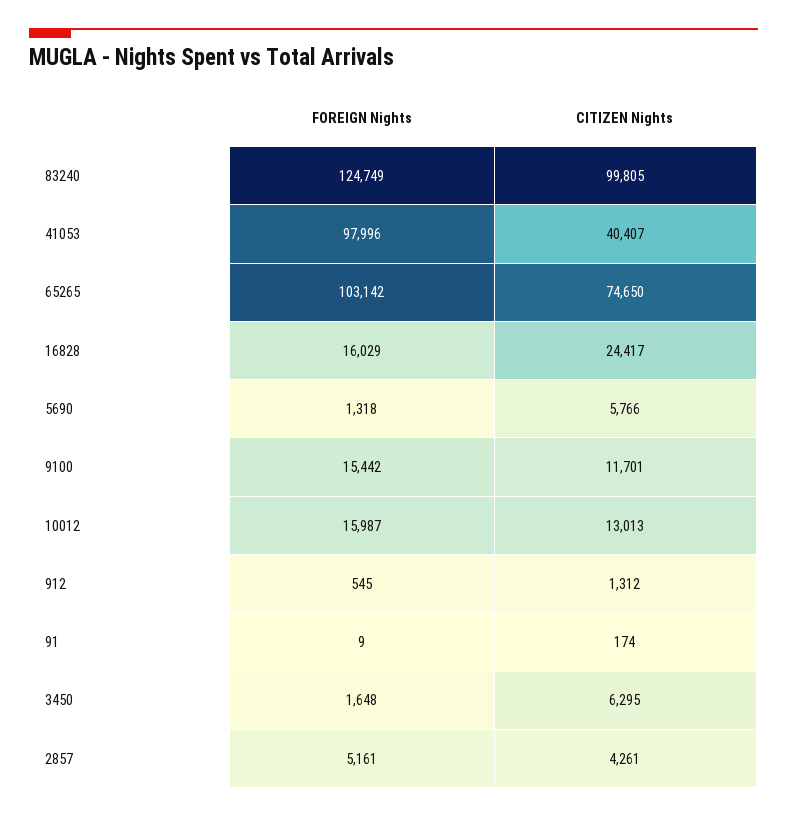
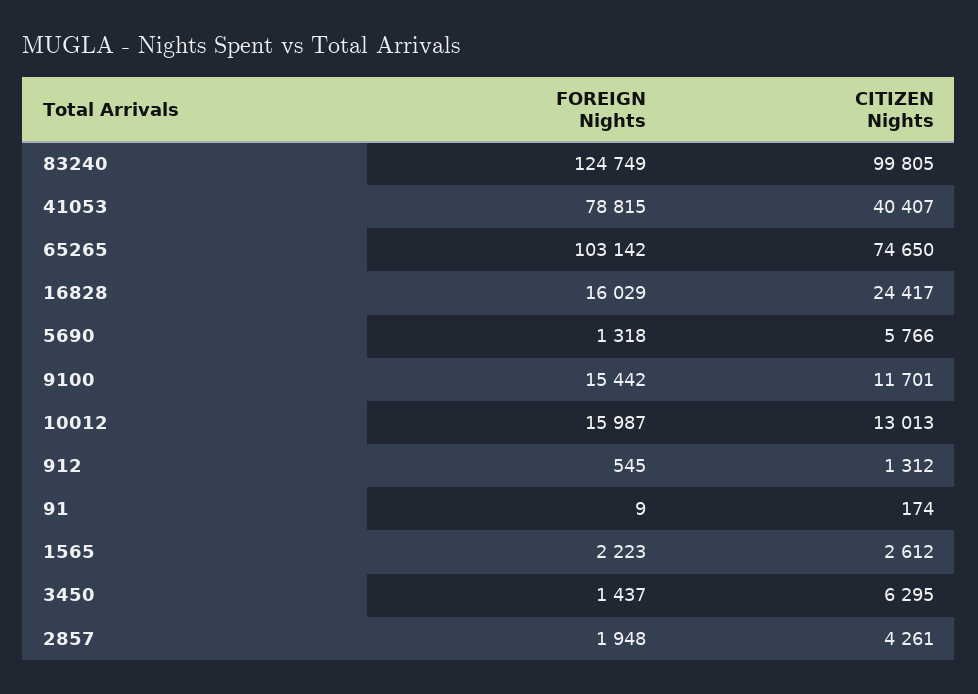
FOREIGN Nights, 41053: 97996 -> 78815
FOREIGN Nights, 3450: 1648 -> 1437
FOREIGN Nights, 2857: 5161 -> 1948
FOREIGN Nights, 1565: none -> 2223
CITIZEN Nights, 1565: none -> 2612

